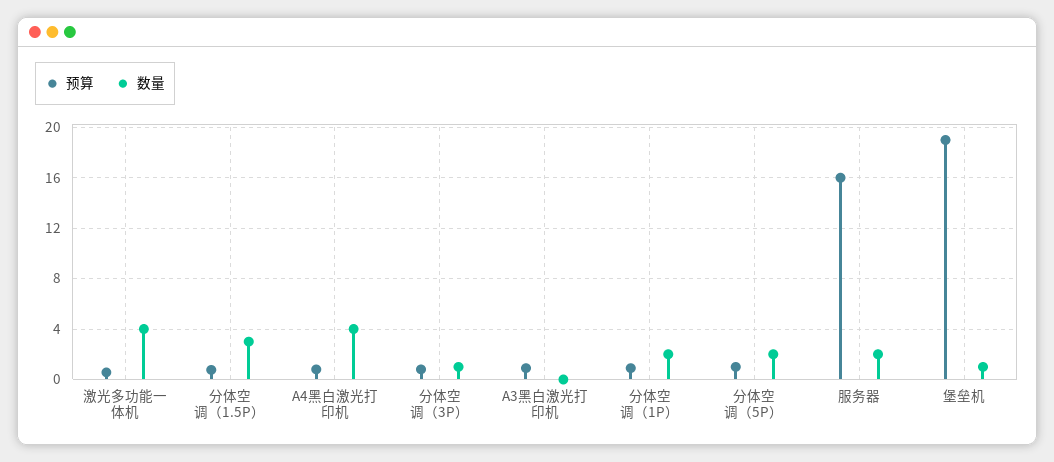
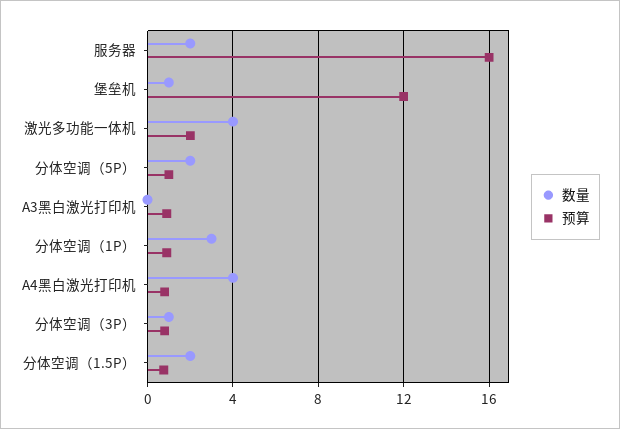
预算, 激光多功能一体机: 0.5 -> 2
数量, 分体空调（1.5P）: 3 -> 2
数量, 分体空调（1P）: 2 -> 3
预算, 堡垒机: 19 -> 12

